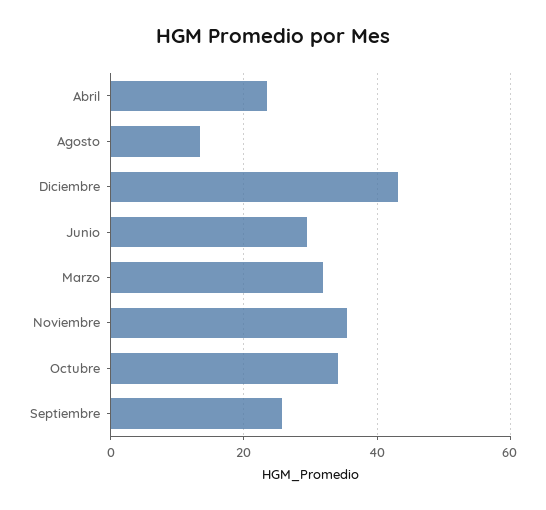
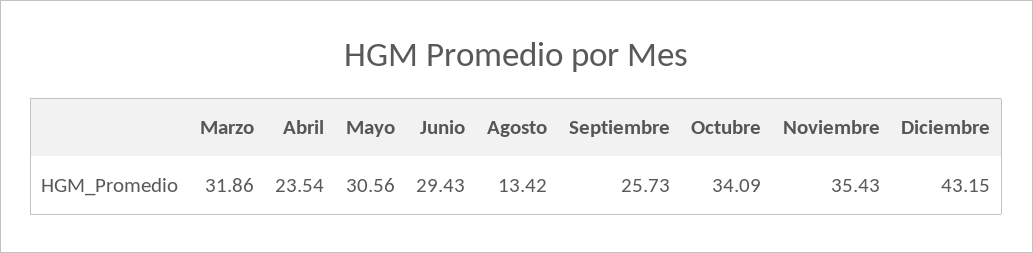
Mayo: none -> 30.56

